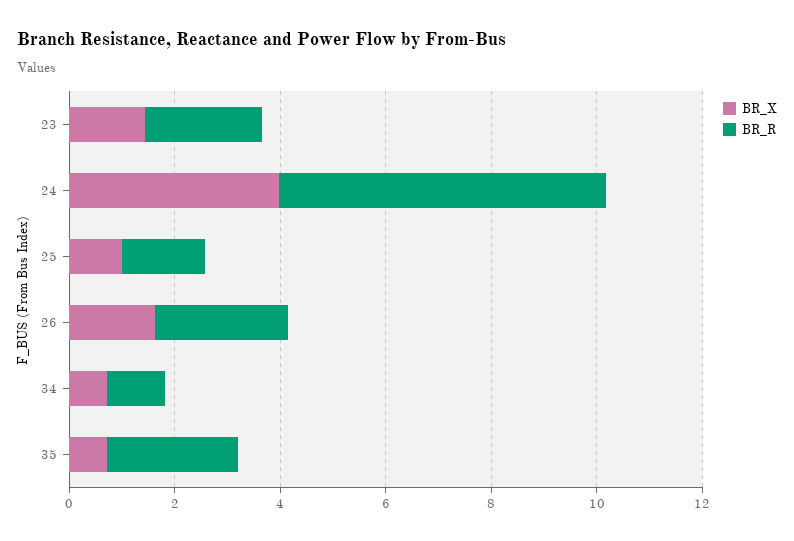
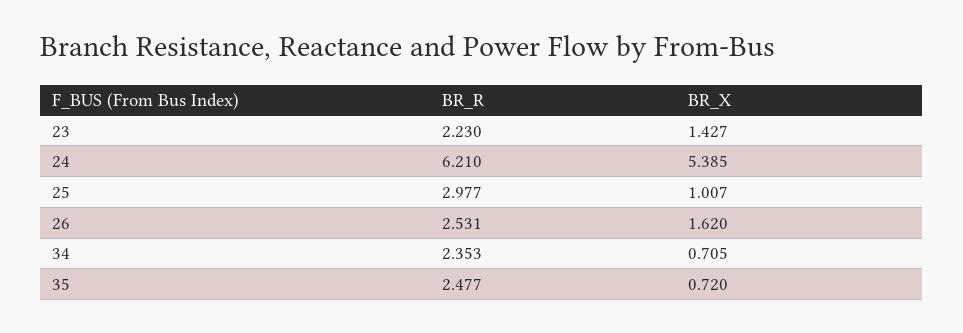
BR_X, 24: 4 -> 5.385
BR_R, 25: 1.5 -> 2.977
BR_R, 34: 1 -> 2.353

